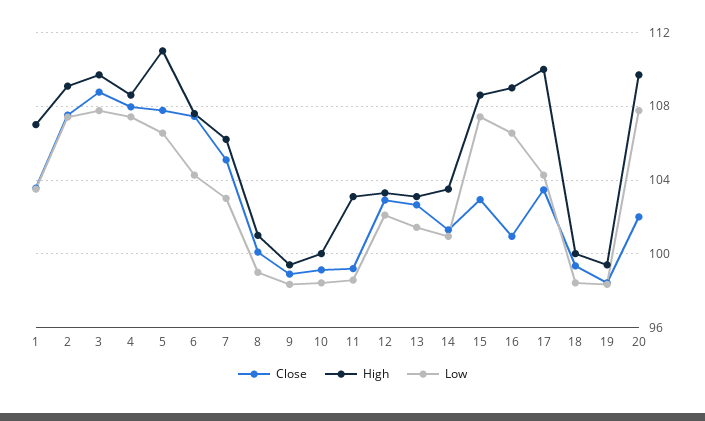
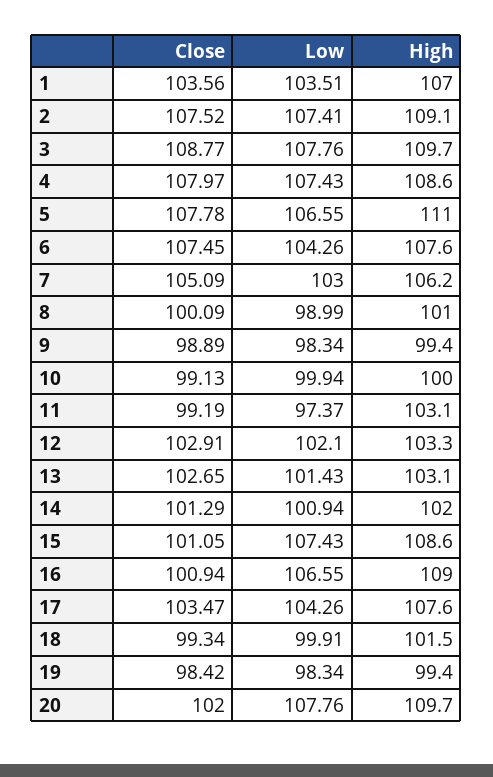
Low, 10: 98.5 -> 99.94
Low, 11: 98.5 -> 97.37
High, 14: 103.5 -> 102
Close, 15: 103 -> 101.05
High, 17: 110 -> 107.6
High, 18: 100 -> 101.5
Low, 18: 98.5 -> 99.91

